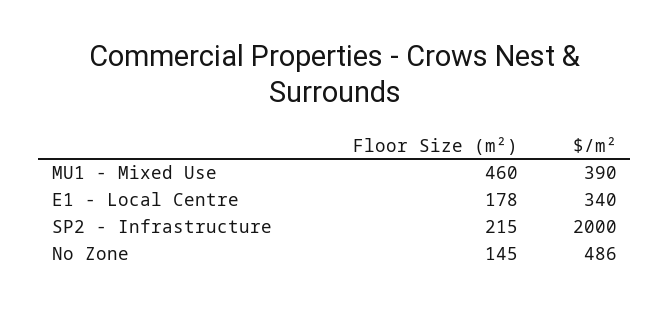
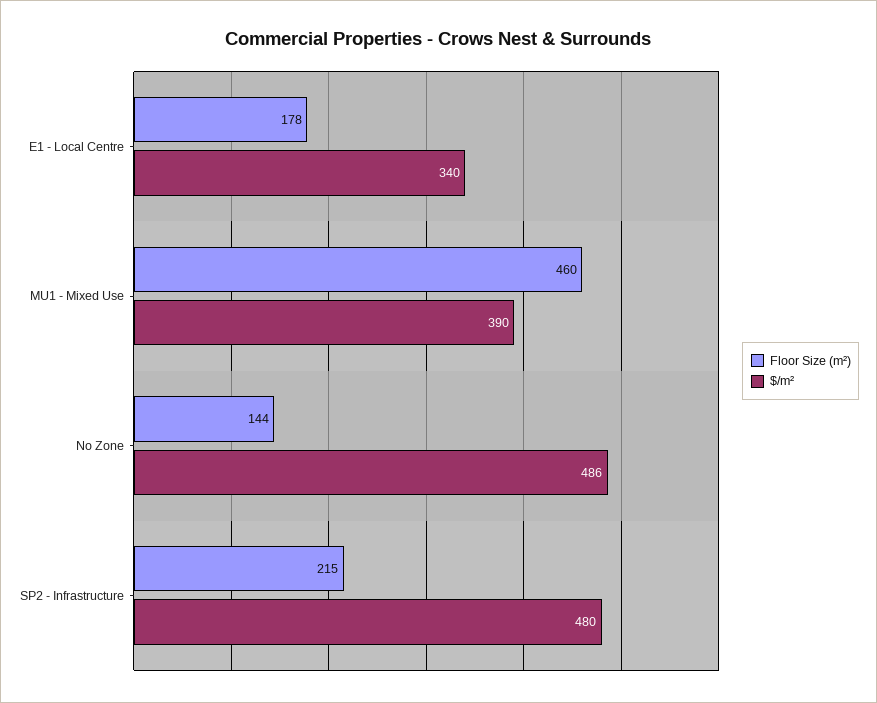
$/m², SP2 - Infrastructure: 2000 -> 480
Floor Size (m²), No Zone: 145 -> 144

